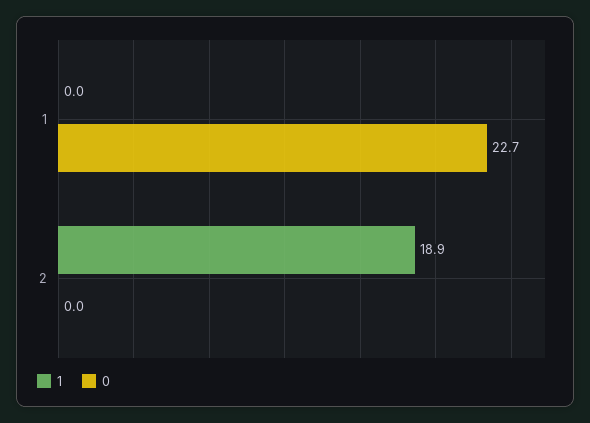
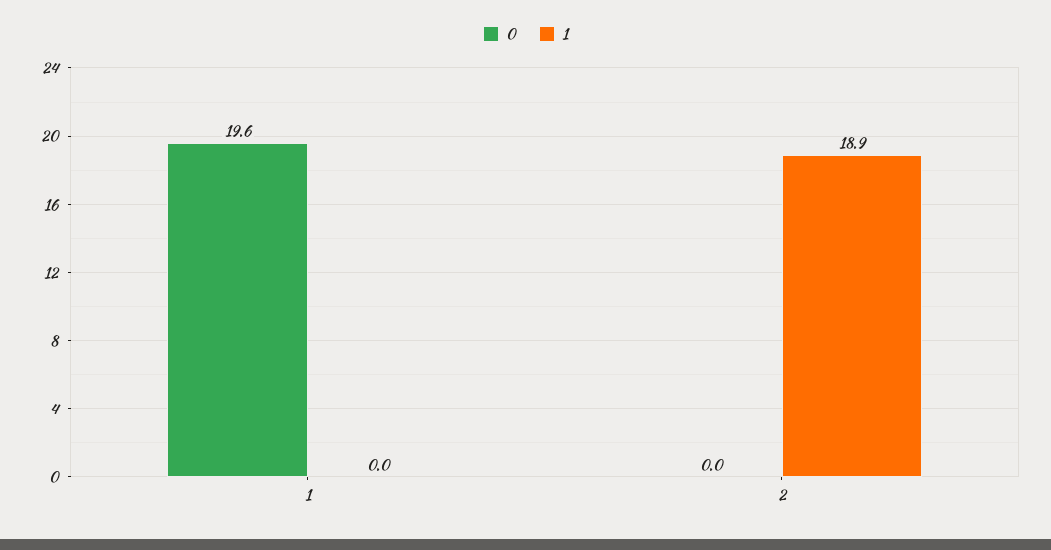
0, 1: 22.7 -> 19.6

